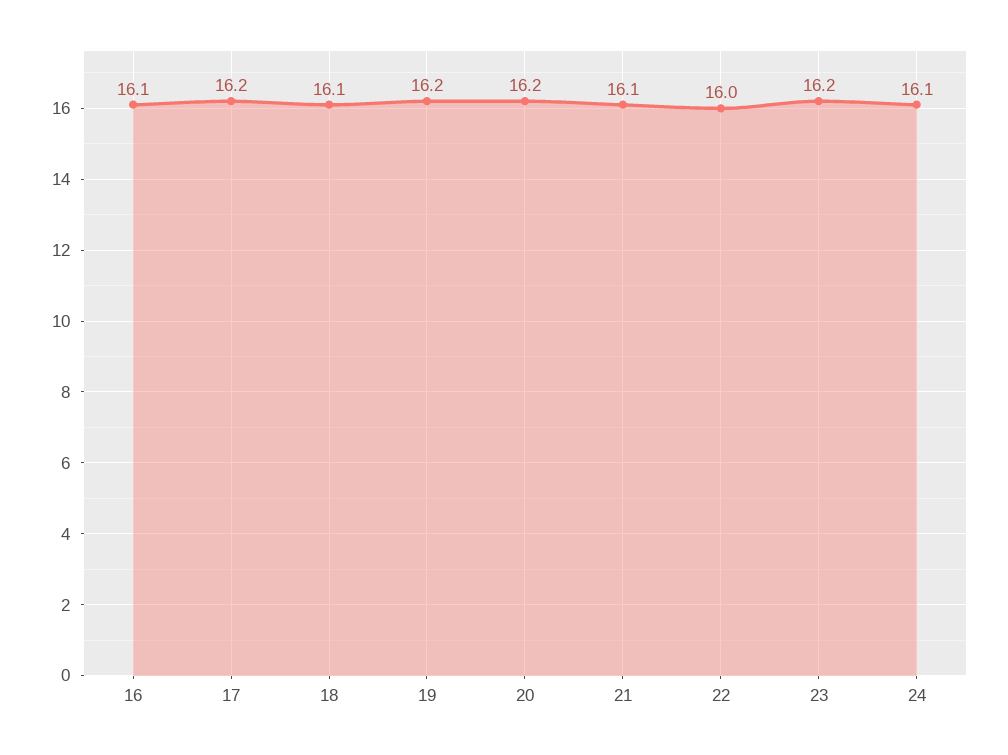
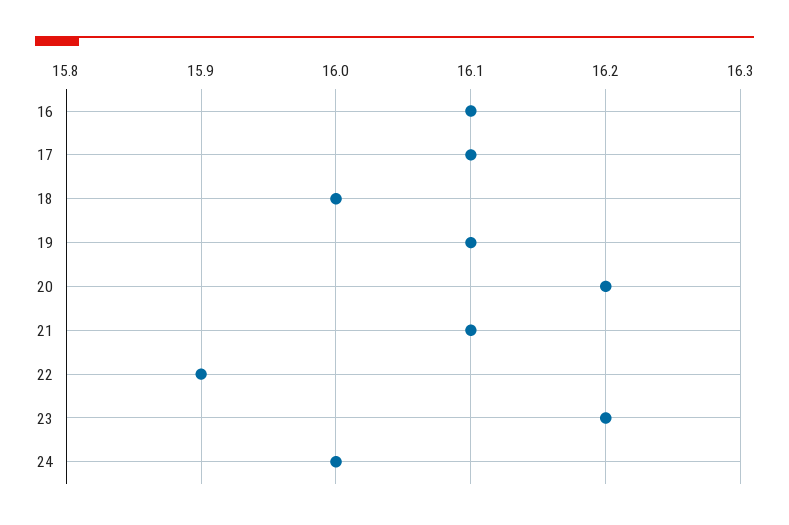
17: 16.2 -> 16.1
18: 16.1 -> 16
19: 16.2 -> 16.1
22: 16 -> 15.9
24: 16.1 -> 16

